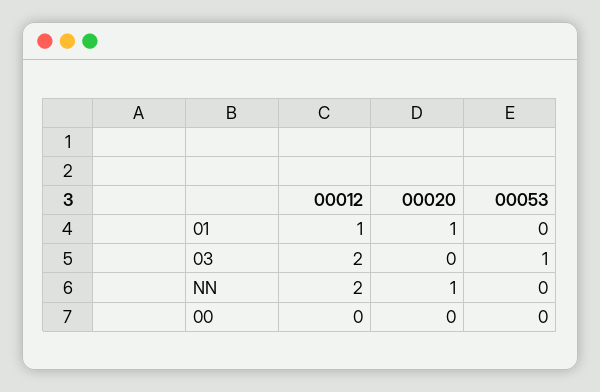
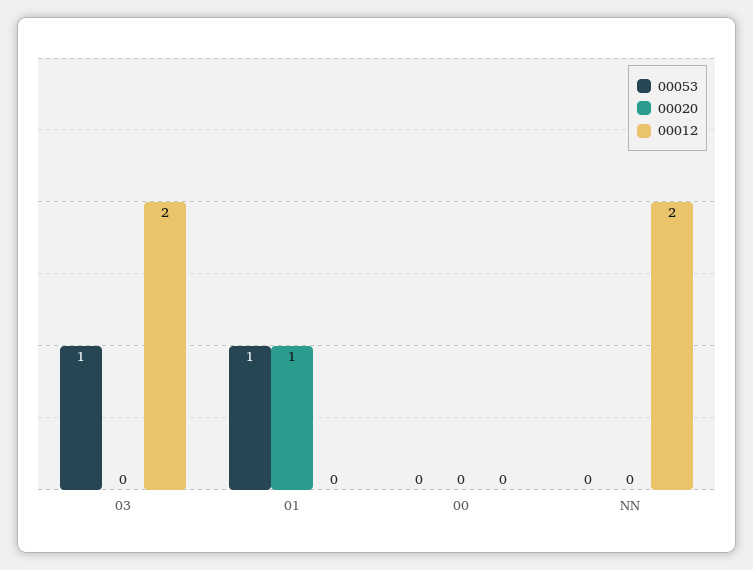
00012, 01: 1 -> 0
00053, 01: 0 -> 1
00020, NN: 1 -> 0

